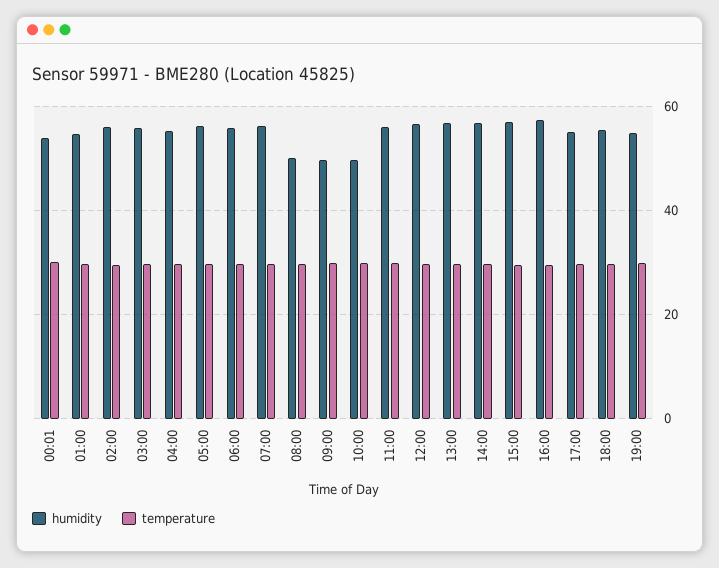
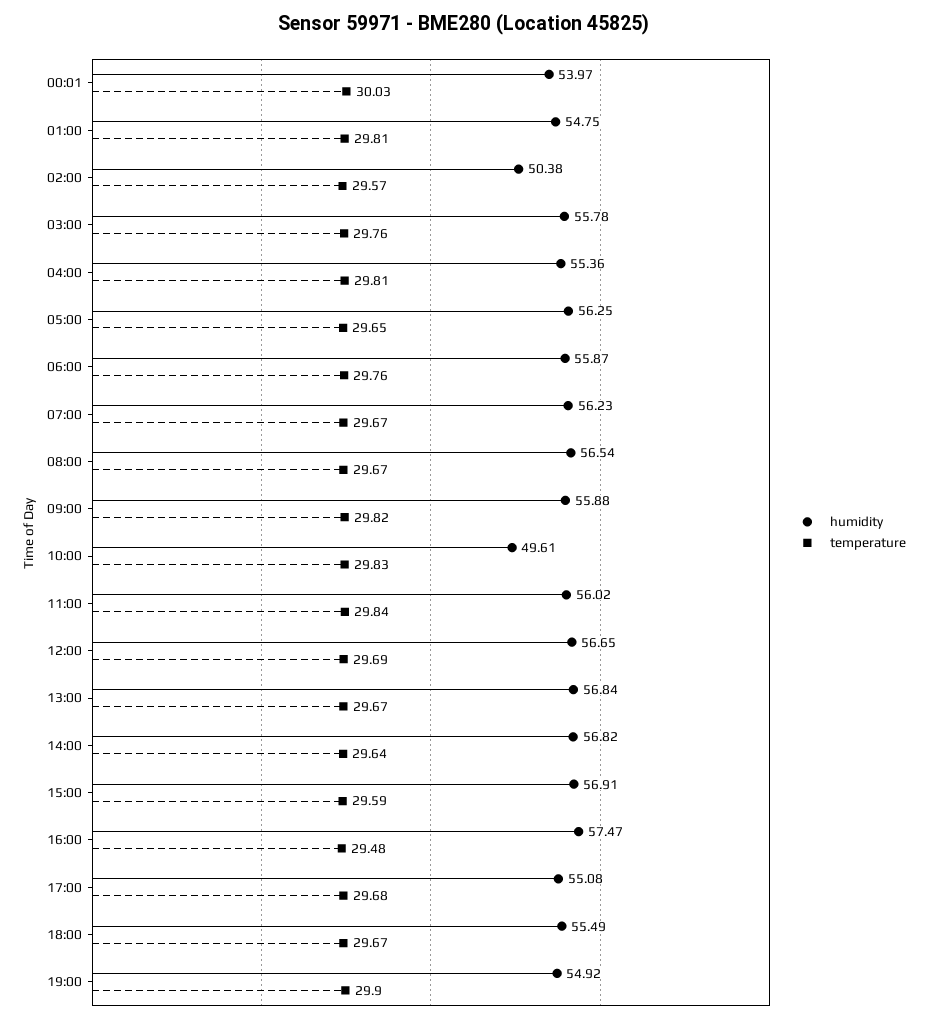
humidity, 02:00: 56 -> 50.38
humidity, 08:00: 50 -> 56.54
humidity, 09:00: 50 -> 55.88

